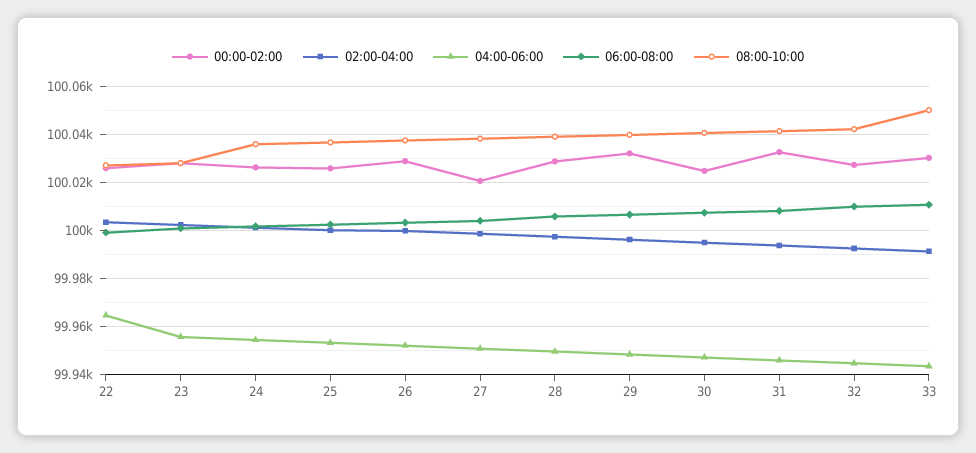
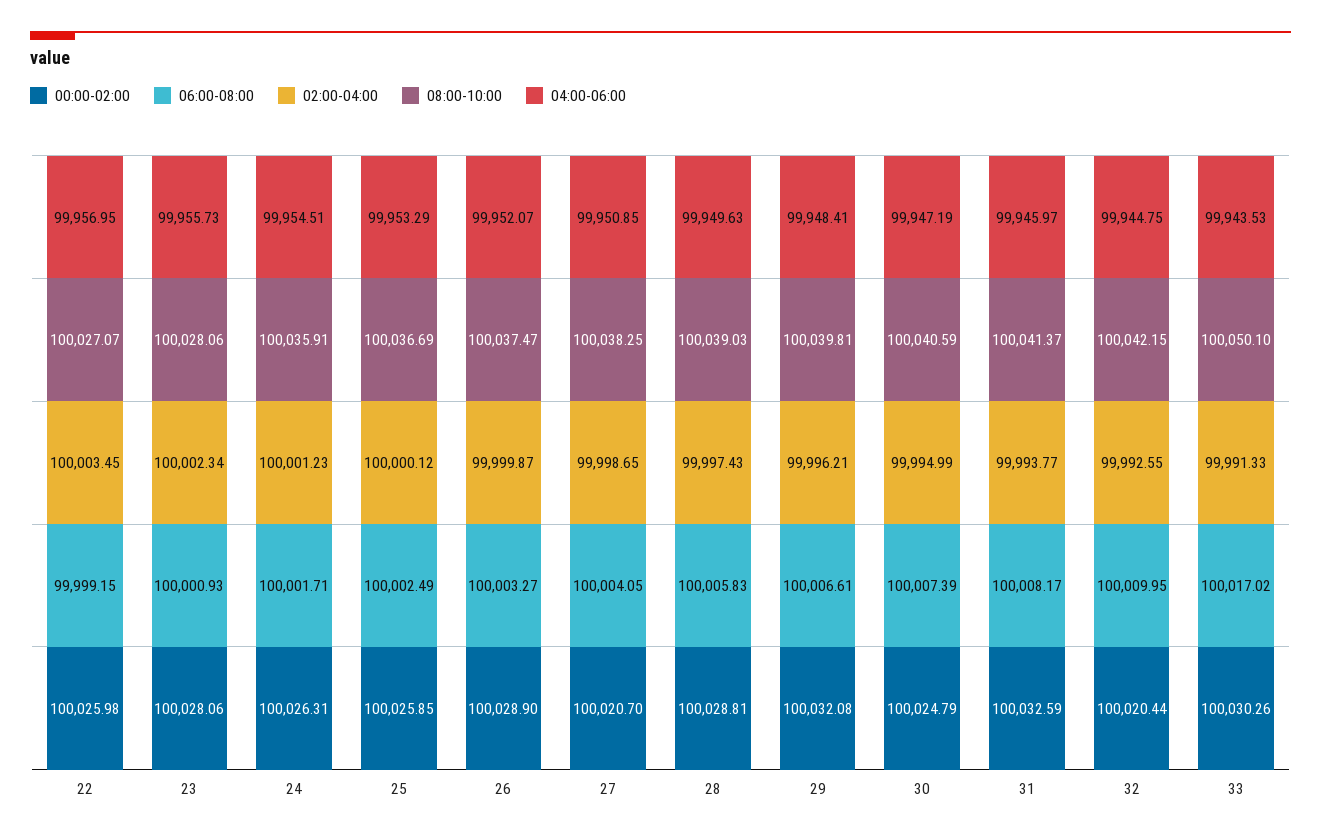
04:00-06:00, 22: 99965 -> 99956.95
00:00-02:00, 32: 100027.5 -> 100020.44
06:00-08:00, 33: 100010 -> 100017.02

